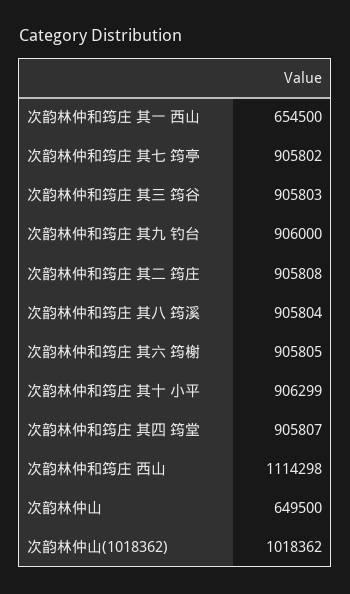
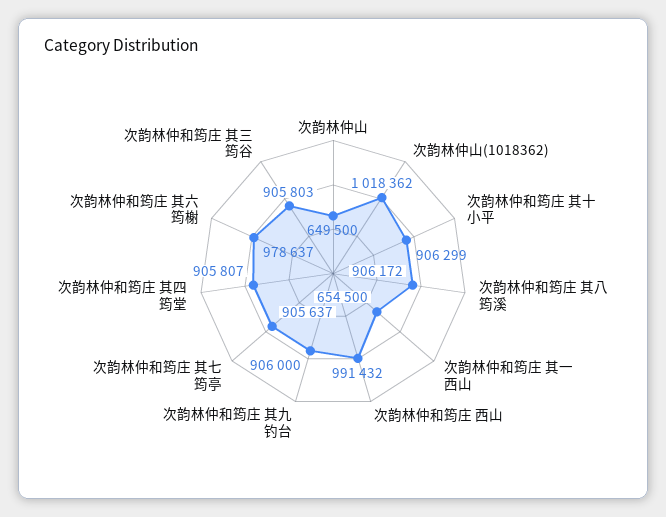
次韵林仲和筠庄 其七 筠亭: 905802 -> 905637
次韵林仲和筠庄 其二 筠庄: 905808 -> none
次韵林仲和筠庄 其八 筠溪: 905804 -> 906172
次韵林仲和筠庄 其六 筠榭: 905805 -> 978637
次韵林仲和筠庄 西山: 1114298 -> 991432

